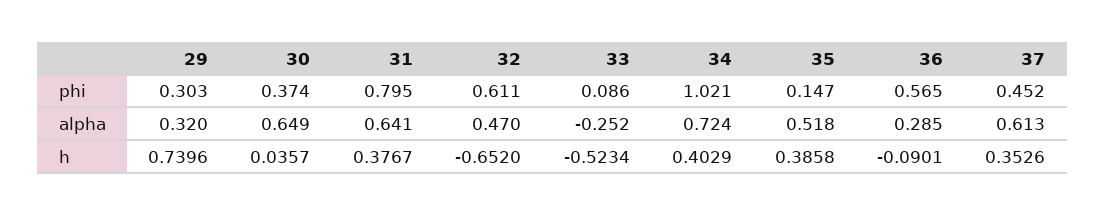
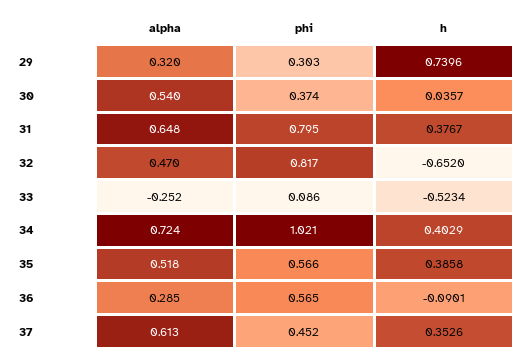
32, phi: 0.611 -> 0.817
35, phi: 0.147 -> 0.566
30, alpha: 0.649 -> 0.54
31, alpha: 0.641 -> 0.648

